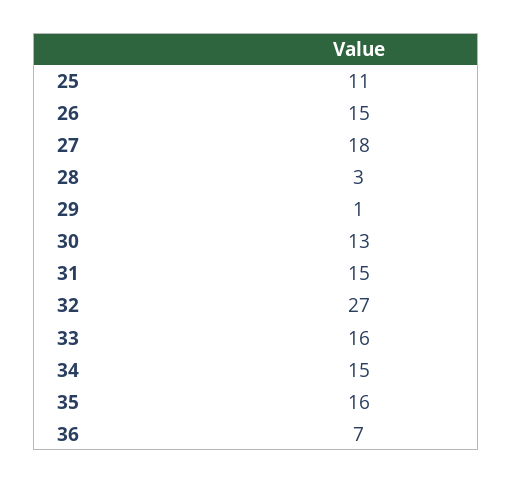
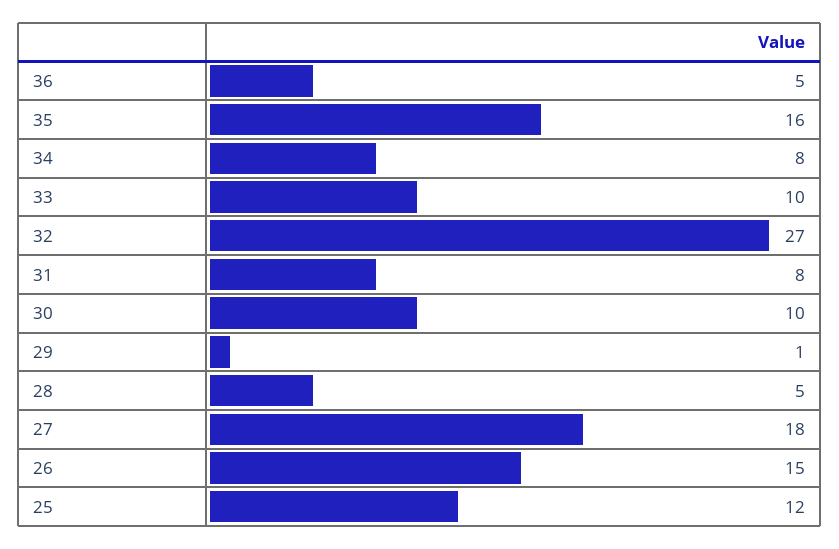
25: 11 -> 12
28: 3 -> 5
30: 13 -> 10
31: 15 -> 8
33: 16 -> 10
34: 15 -> 8
36: 7 -> 5

